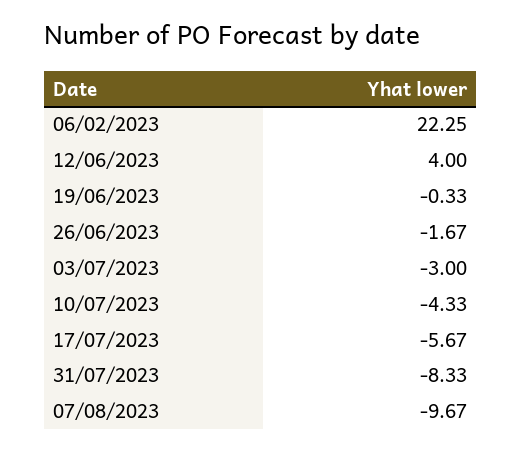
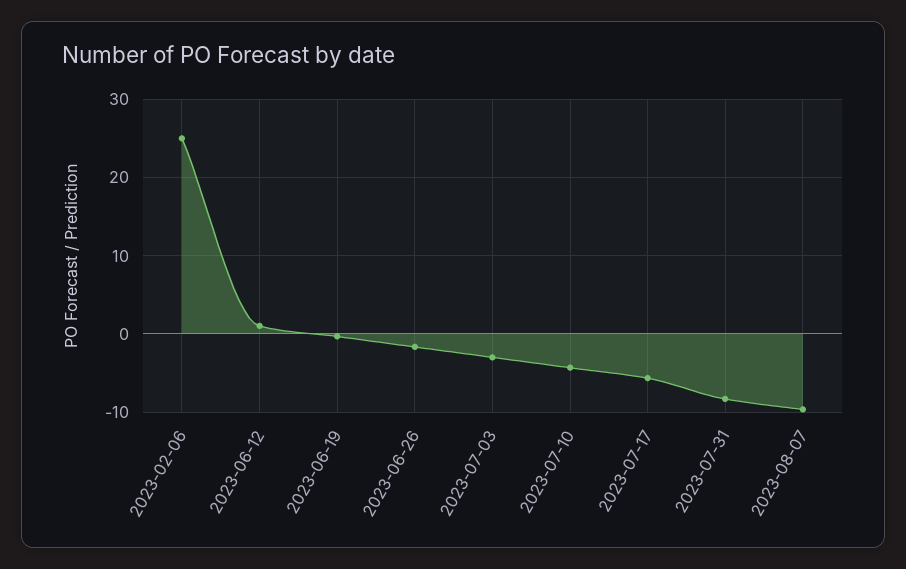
06/02/2023: 22.25 -> 25
12/06/2023: 4 -> 1

